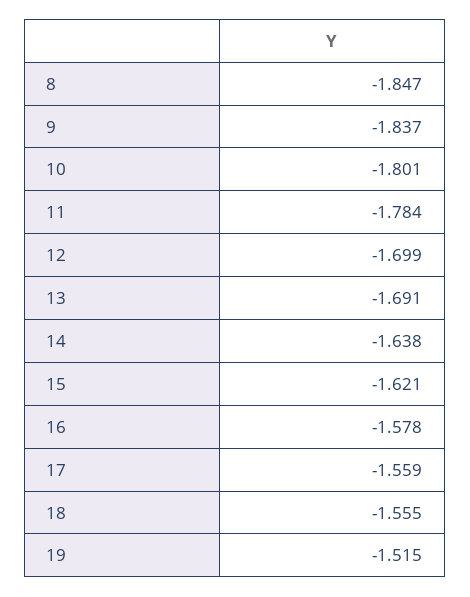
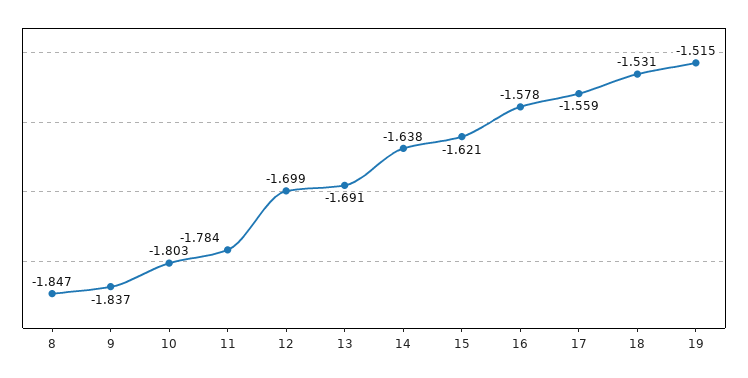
10: -1.801 -> -1.803
18: -1.555 -> -1.531

